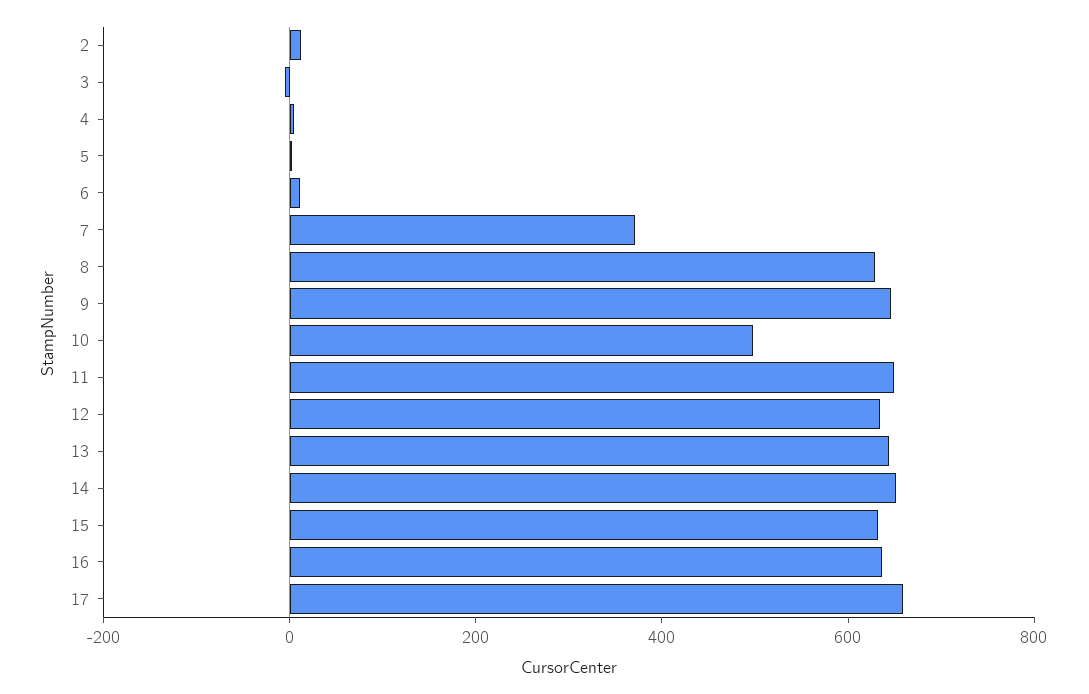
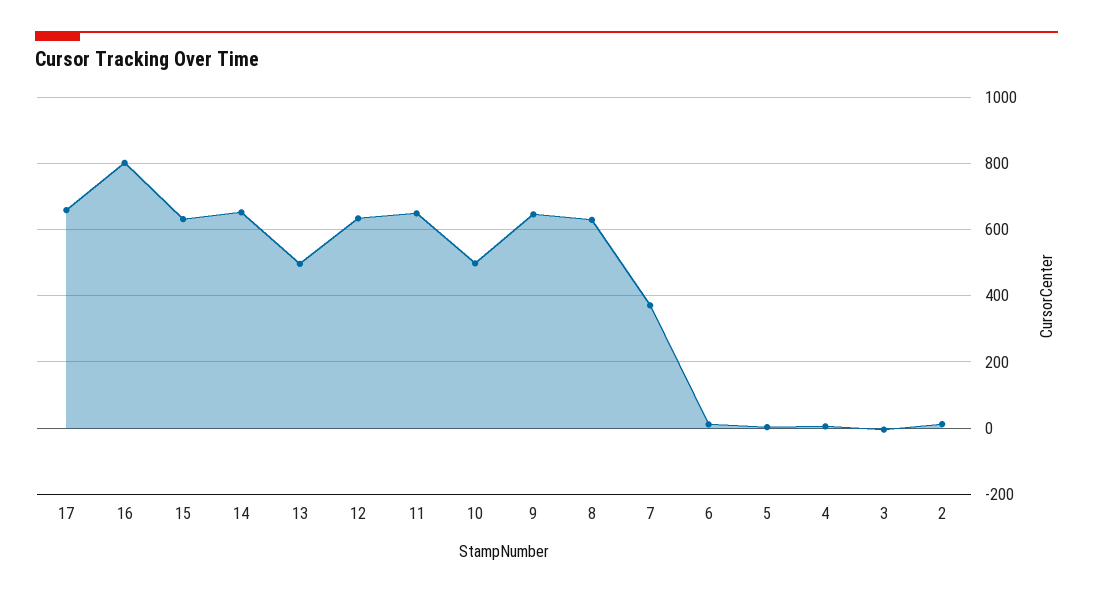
13: 650 -> 500
16: 650 -> 800

